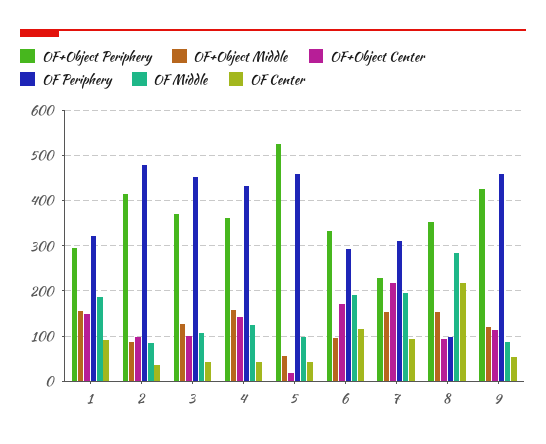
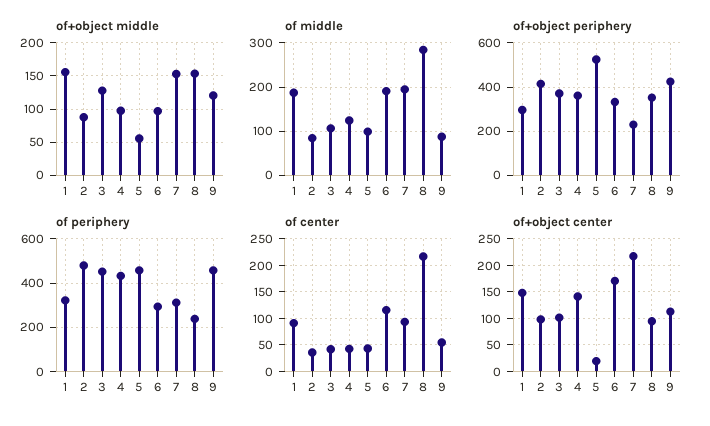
OF+Object Middle, 4: 160 -> 100
OF Periphery, 8: 100 -> 250

